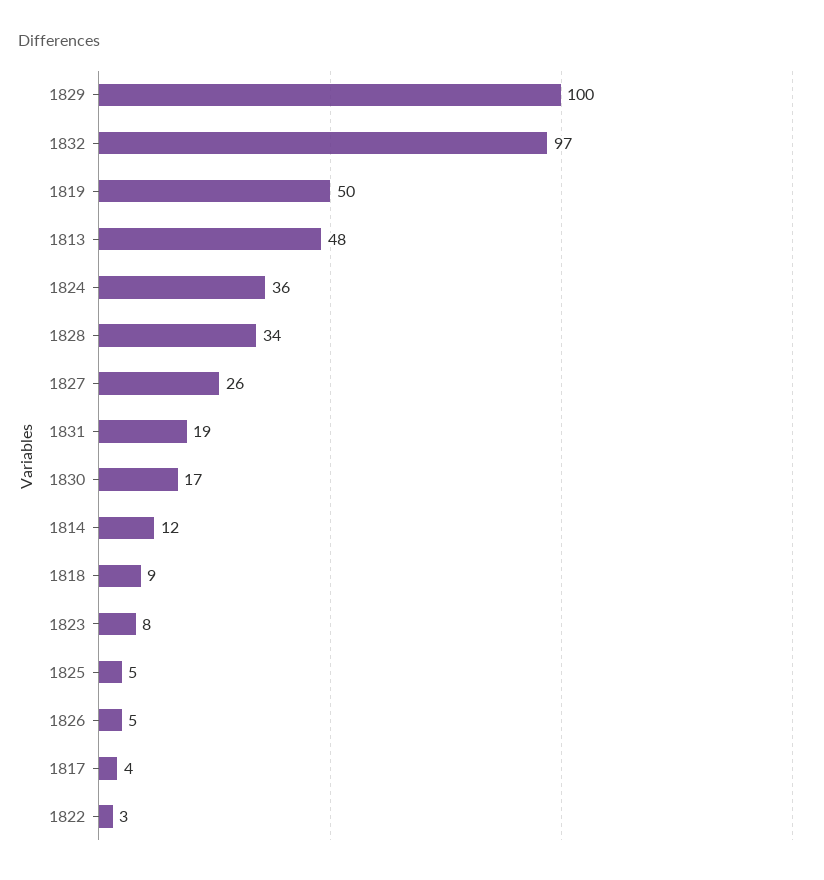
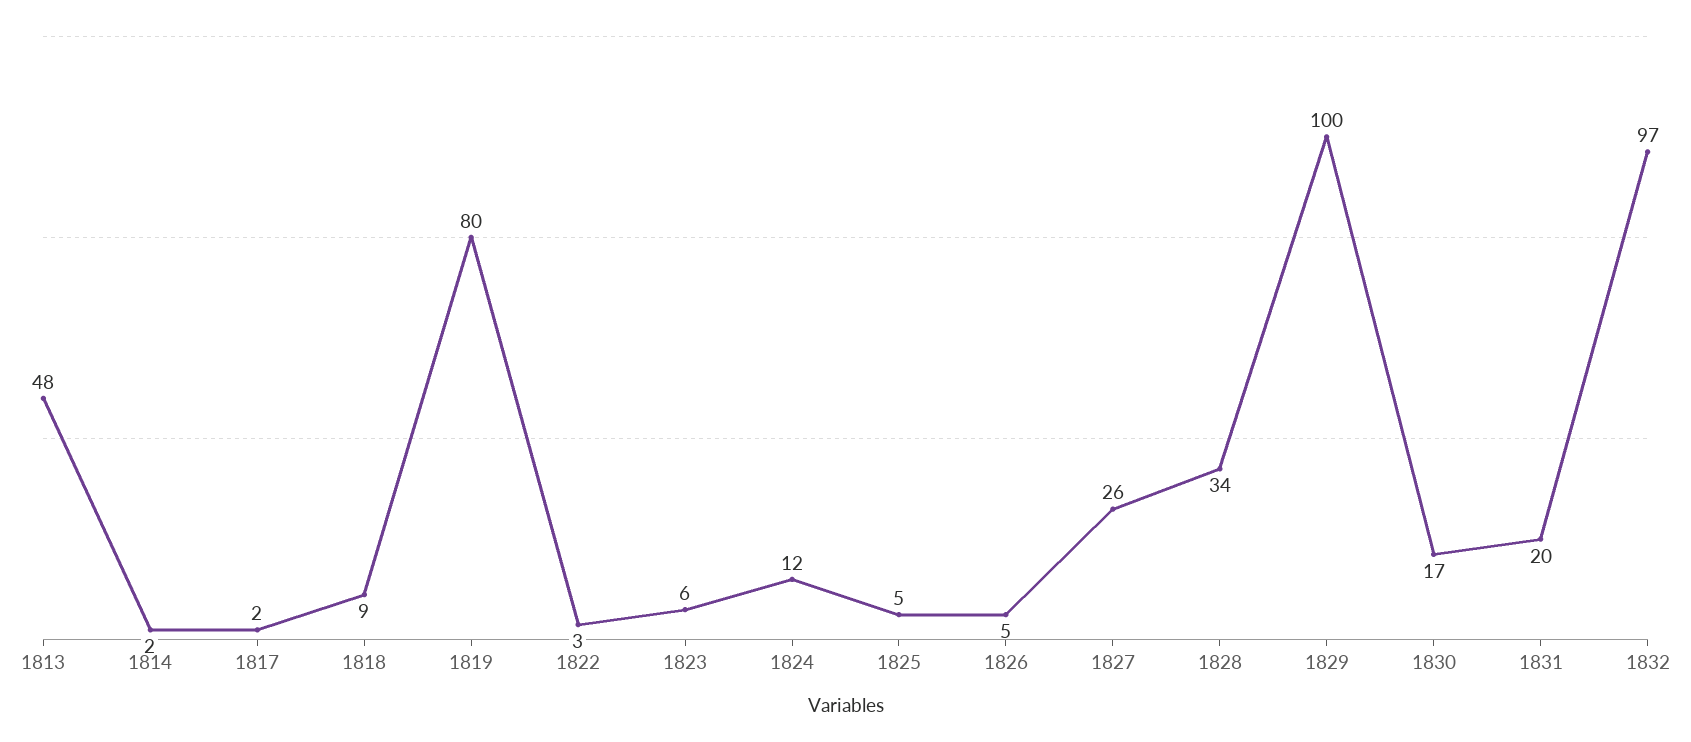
1819: 50 -> 80
1824: 36 -> 12
1831: 19 -> 20
1814: 12 -> 2
1823: 8 -> 6
1817: 4 -> 2

